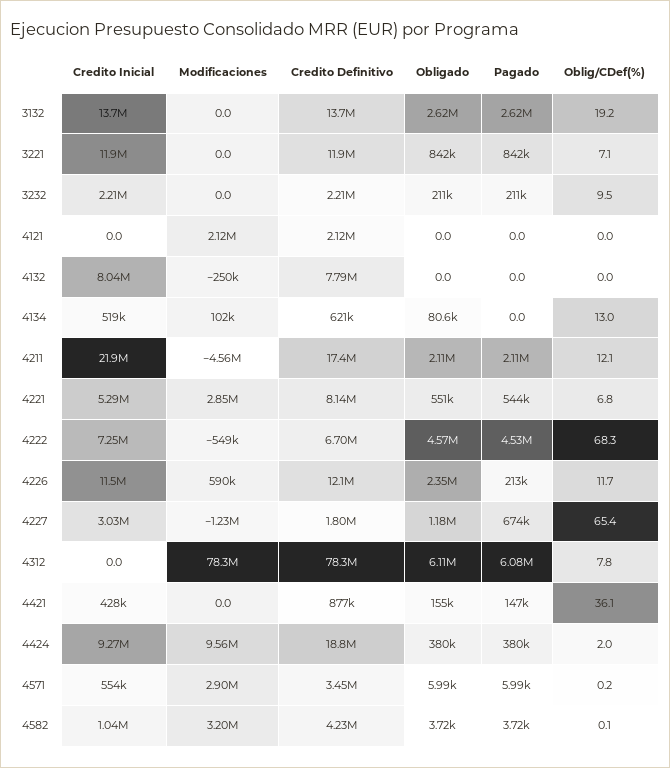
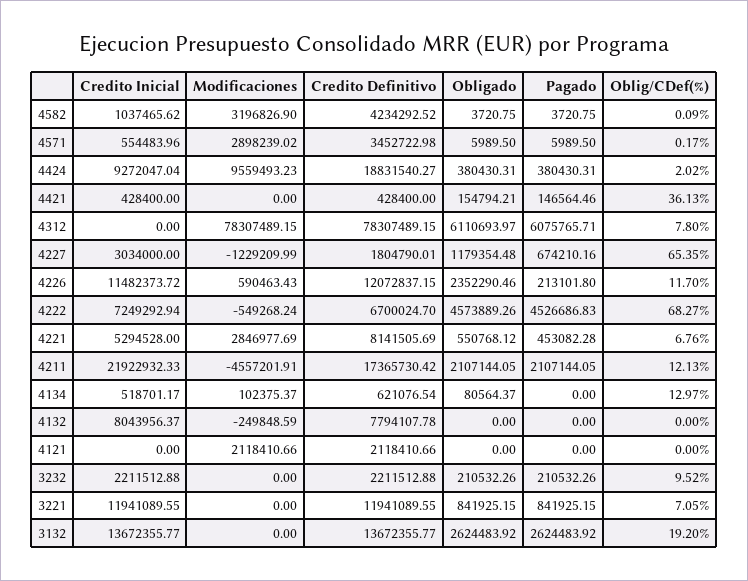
Pagado, 4221: 544000 -> 453082.28
Credito Definitivo, 4421: 877000 -> 428400

